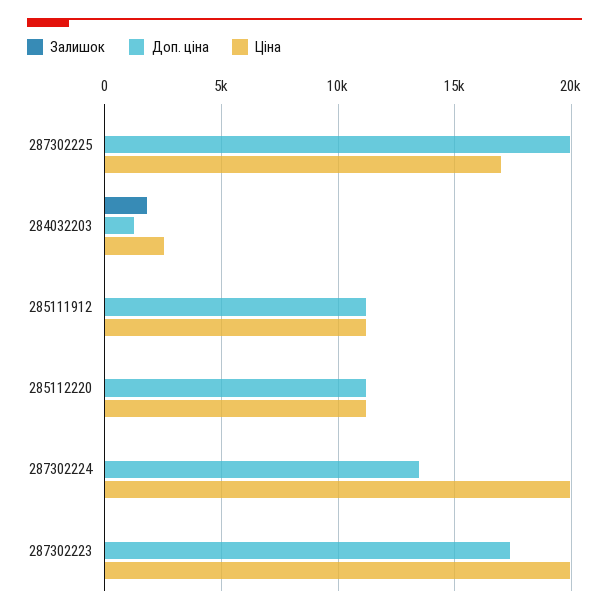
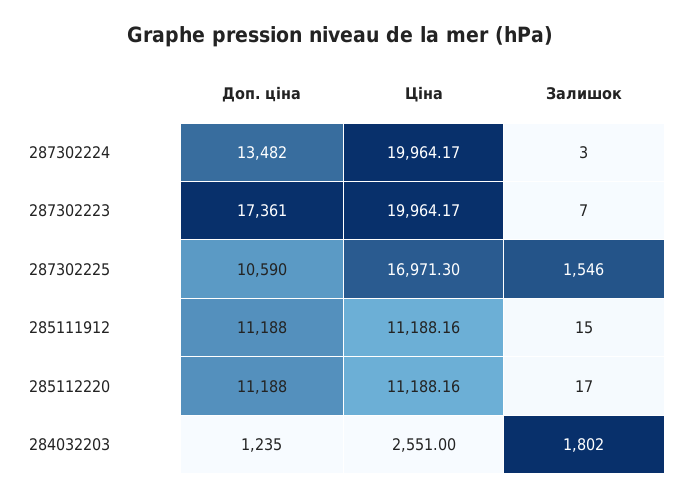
Залишок, 287302225: 0 -> 1546
Доп. ціна, 287302225: 20000 -> 10590

